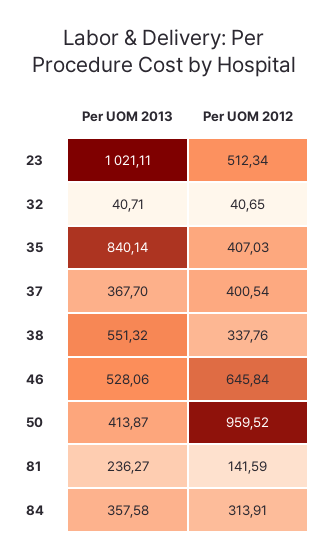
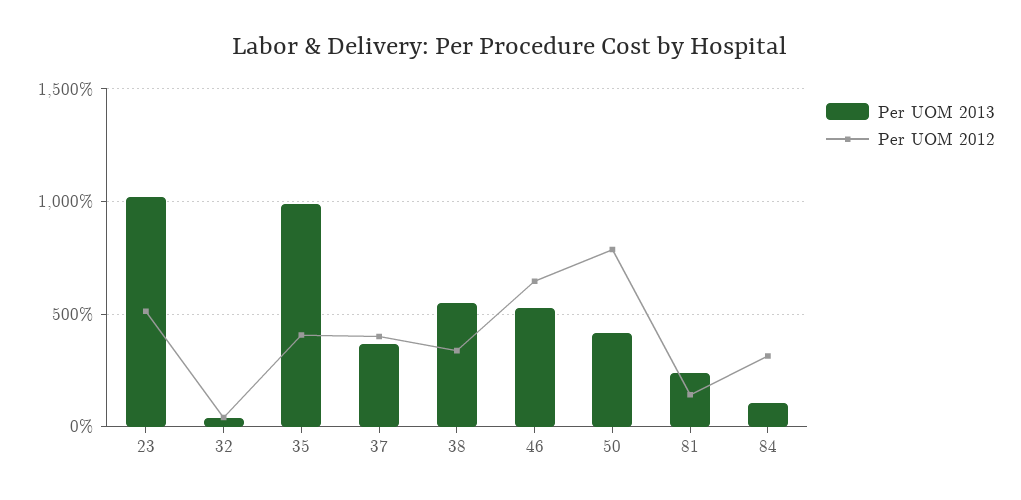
Per UOM 2013, 35: 840.14 -> 1000
Per UOM 2012, 50: 959.52 -> 800
Per UOM 2013, 84: 357.58 -> 100

